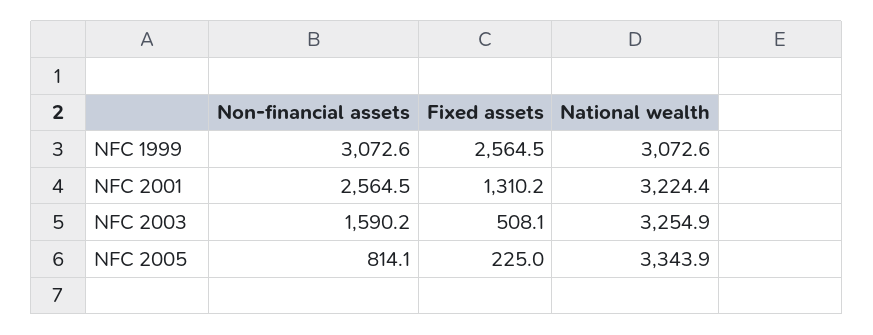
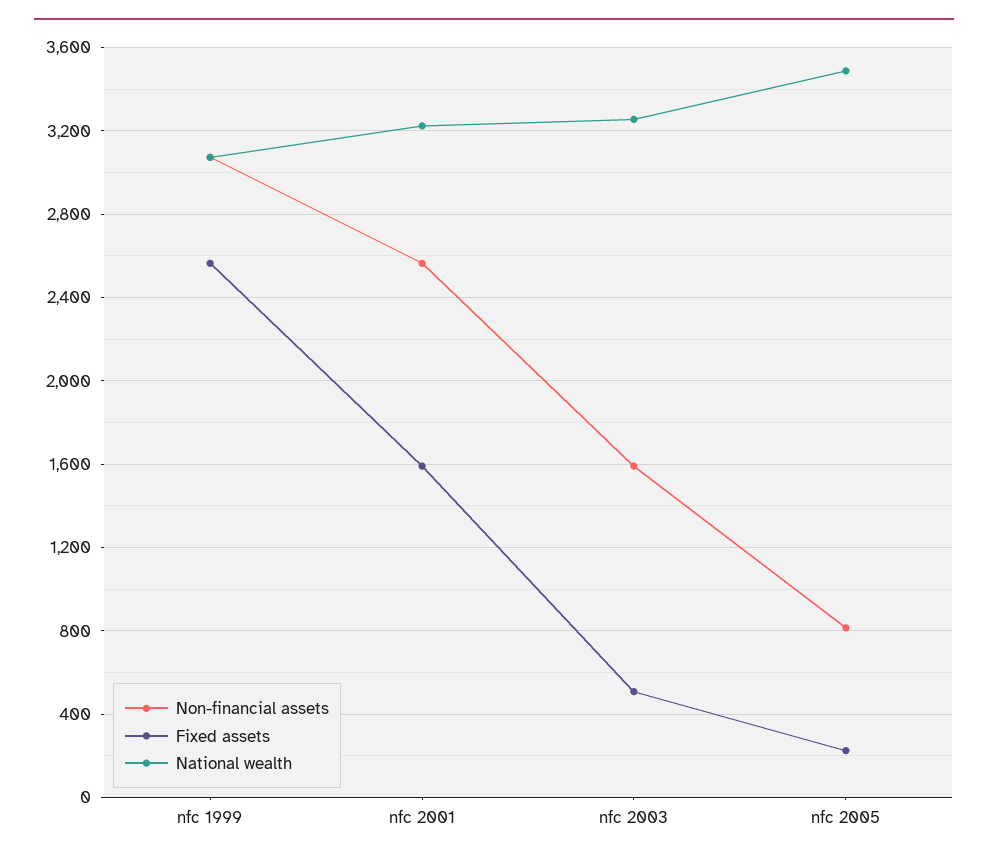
Fixed assets, NFC 2001: 1310.2 -> 1600
National wealth, NFC 2005: 3343.9 -> 3500

